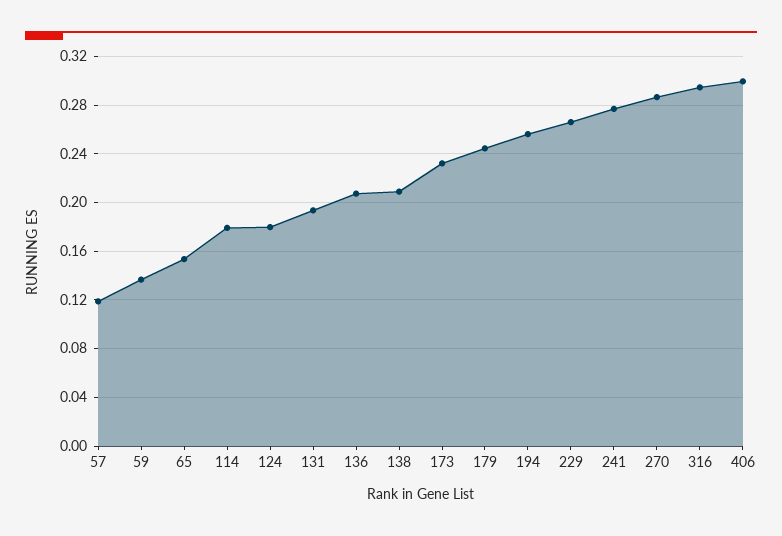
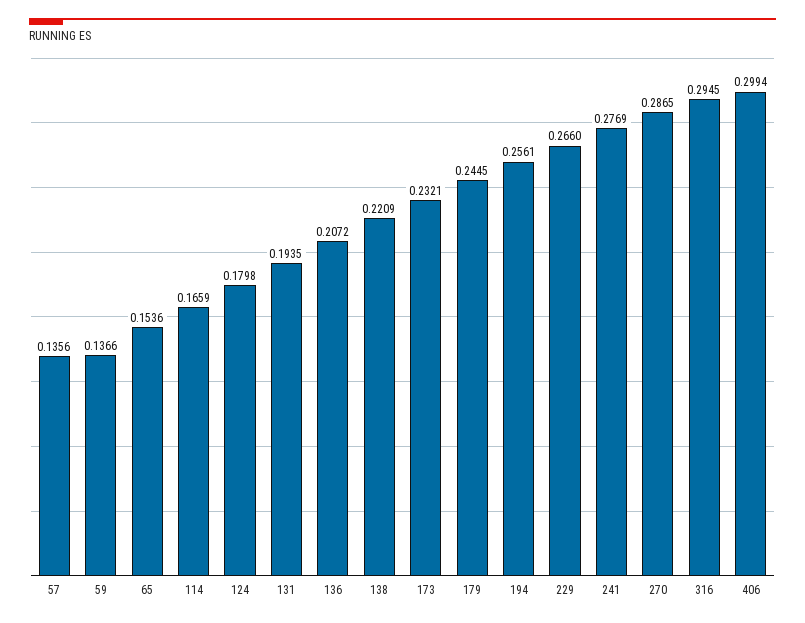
57: 0.12 -> 0.1356
114: 0.18 -> 0.1659
138: 0.21 -> 0.2209

